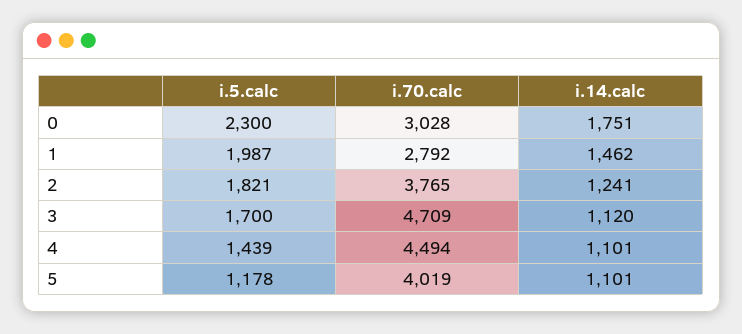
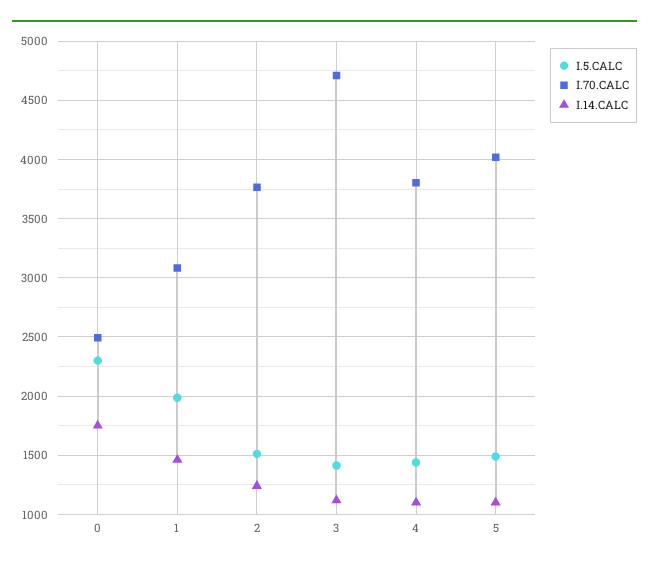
i.70.calc, 0: 3028 -> 2500
i.70.calc, 1: 2792 -> 3100
i.5.calc, 2: 1821 -> 1500
i.5.calc, 3: 1700 -> 1400
i.70.calc, 4: 4494 -> 3800
i.5.calc, 5: 1178 -> 1500

